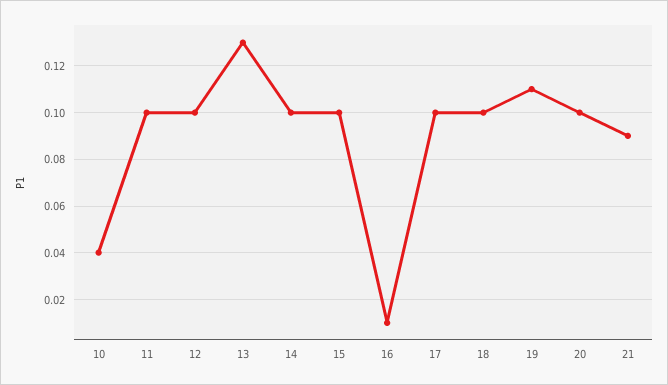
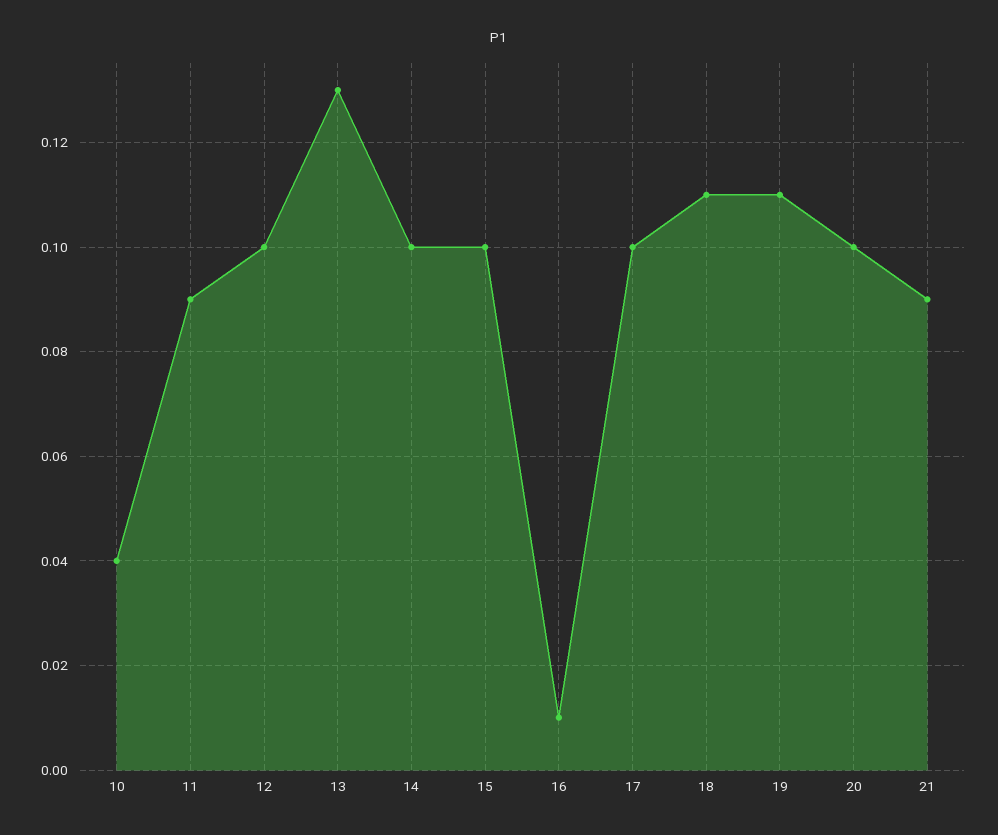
11: 0.1 -> 0.09
18: 0.1 -> 0.11

